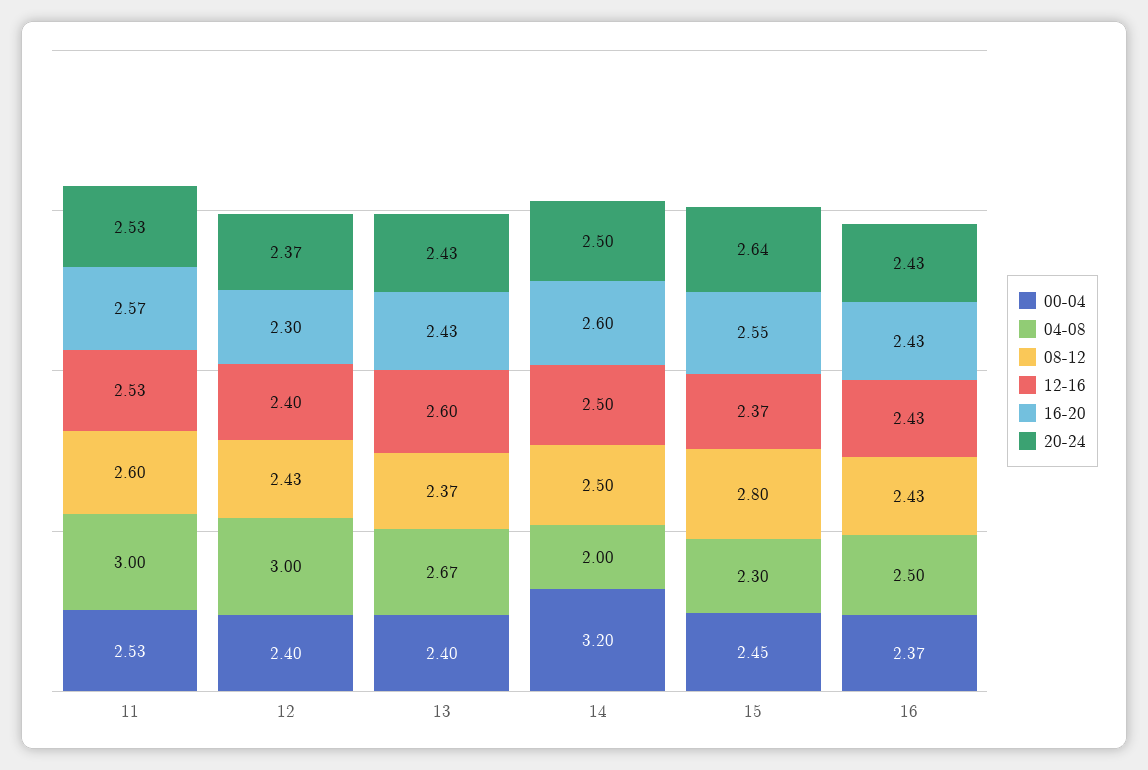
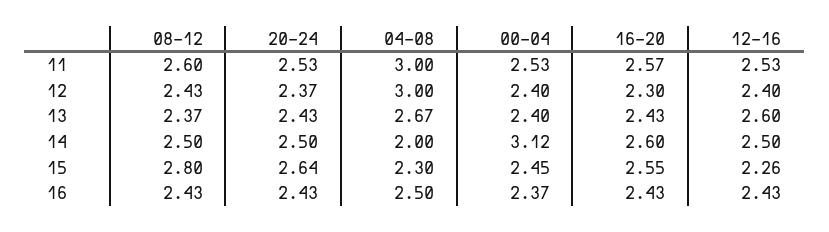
00-04, 14: 3.2 -> 3.12
12-16, 15: 2.37 -> 2.26

